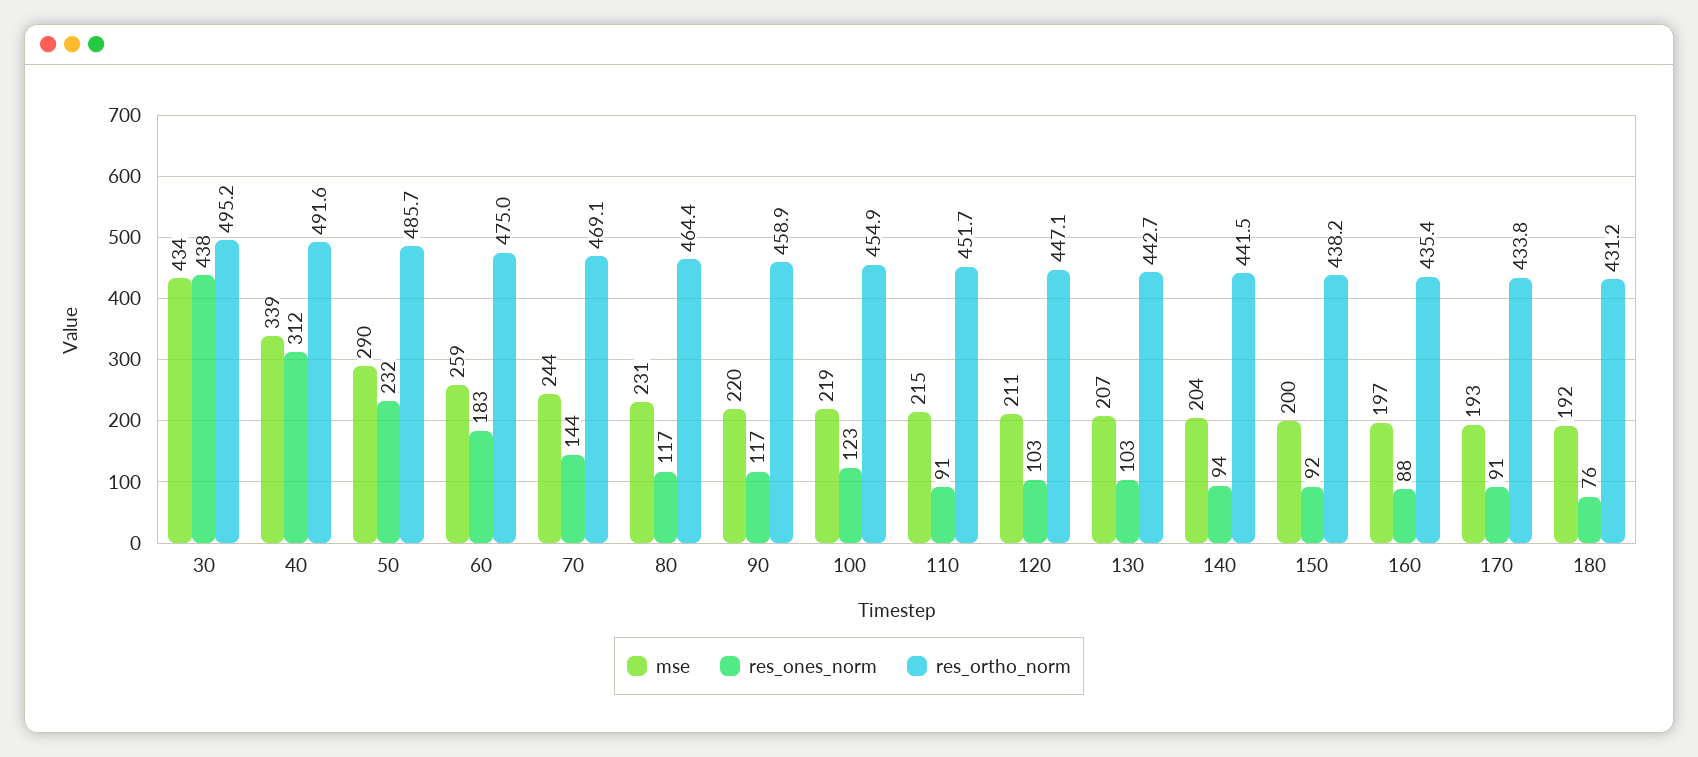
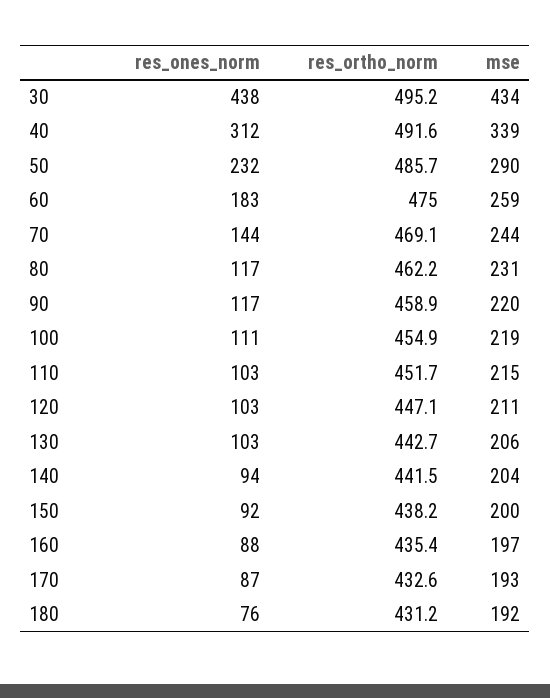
res_ortho_norm, 80: 464.4 -> 462.2
res_ones_norm, 100: 123 -> 111
res_ones_norm, 110: 91 -> 103
mse, 130: 207 -> 206
res_ones_norm, 170: 91 -> 87
res_ortho_norm, 170: 433.8 -> 432.6

